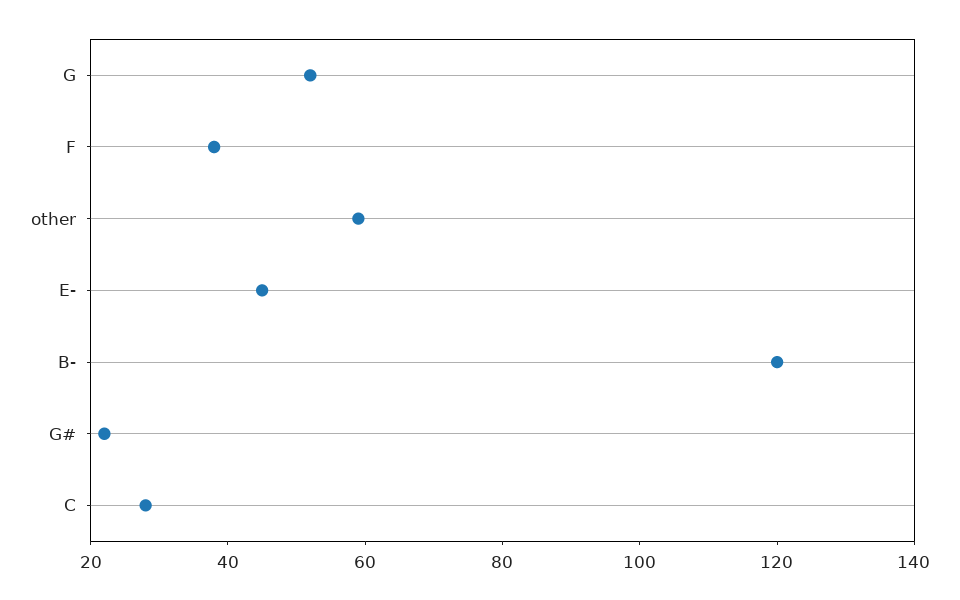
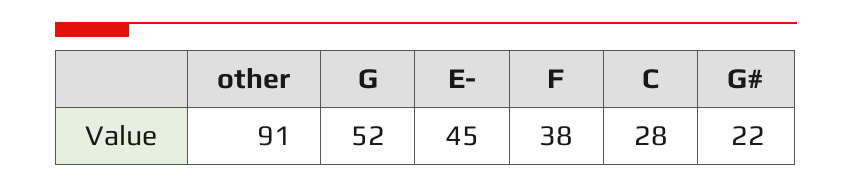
other: 60 -> 91
B-: 120 -> none

